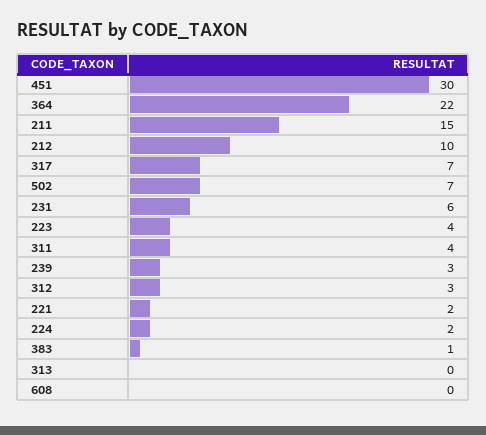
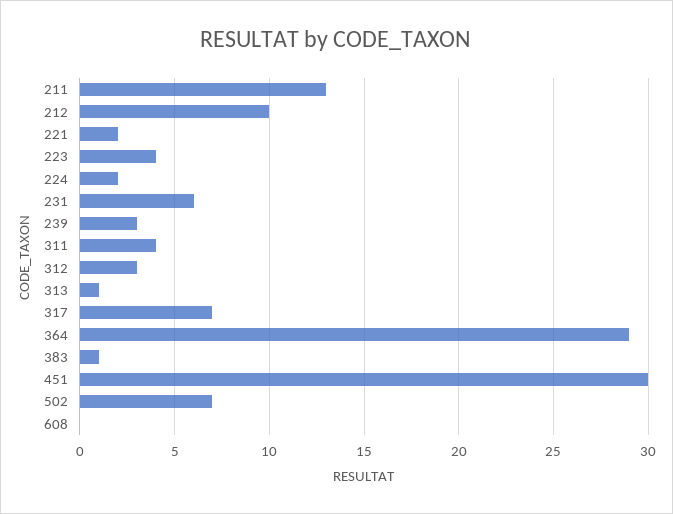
364: 22 -> 29
211: 15 -> 13
313: 0 -> 1

